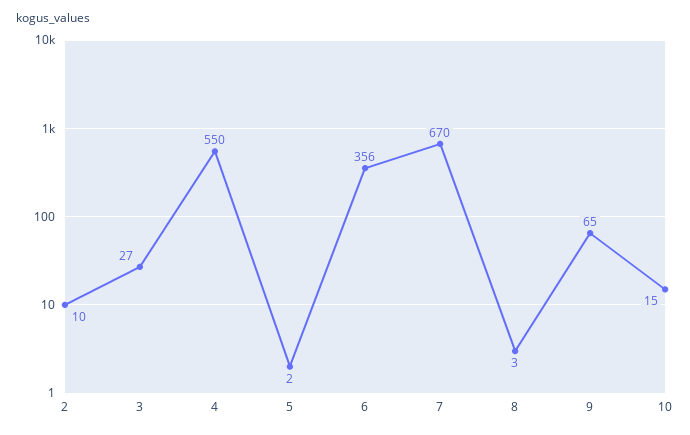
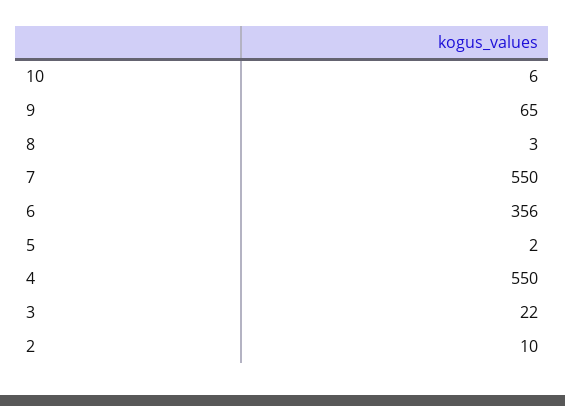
3: 27 -> 22
7: 670 -> 550
10: 15 -> 6

